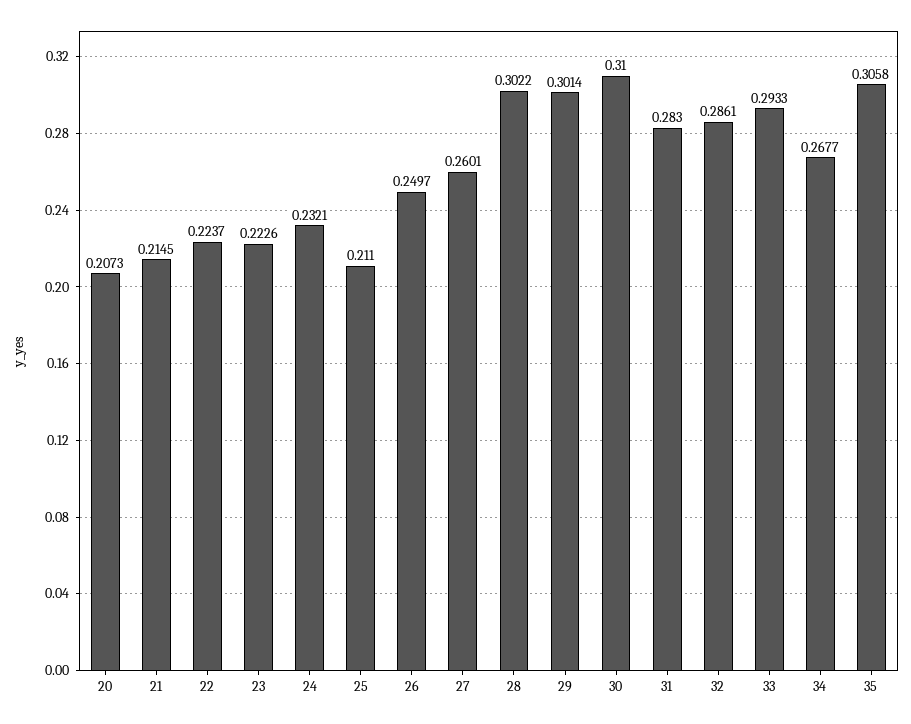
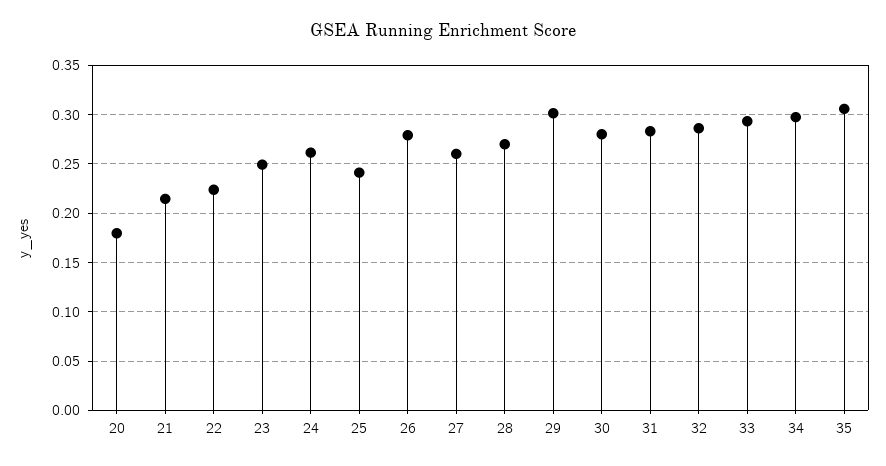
20: 0.2073 -> 0.18
23: 0.2226 -> 0.25
24: 0.2321 -> 0.26
25: 0.211 -> 0.24
26: 0.2497 -> 0.28
28: 0.3022 -> 0.27
30: 0.31 -> 0.28
34: 0.2677 -> 0.3

